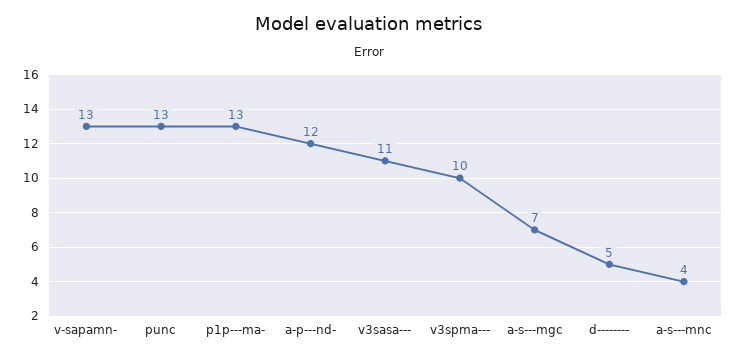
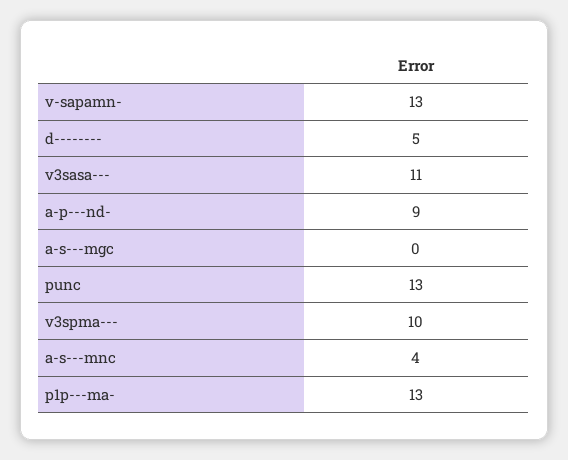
a-p---nd-: 12 -> 9
a-s---mgc: 7 -> 0

